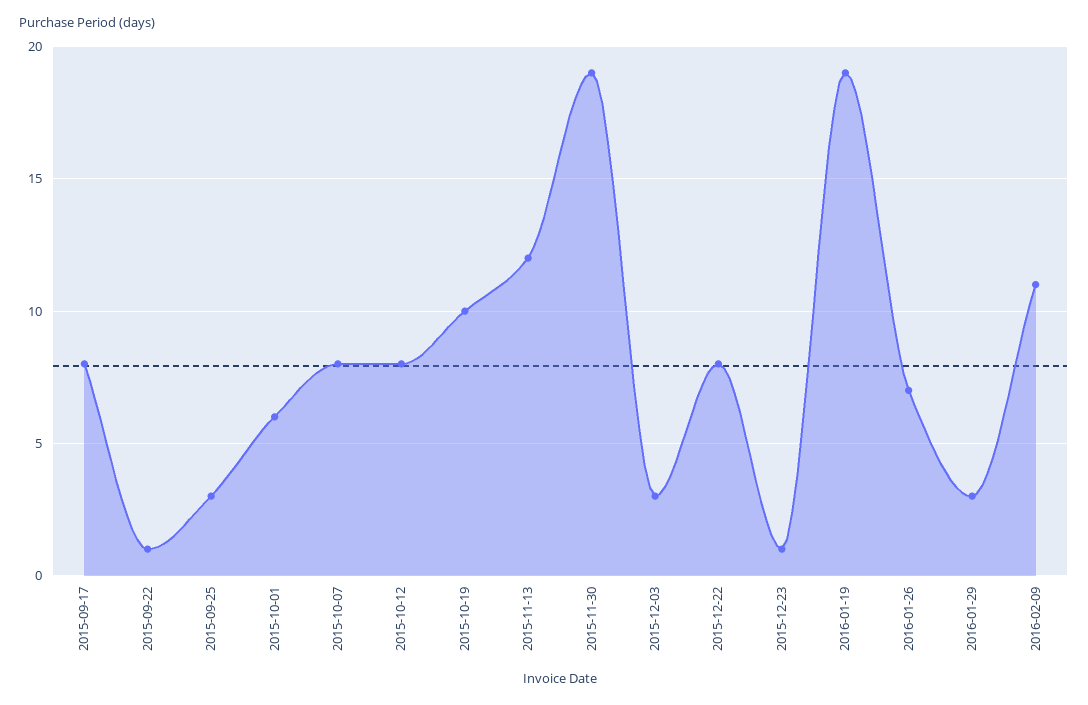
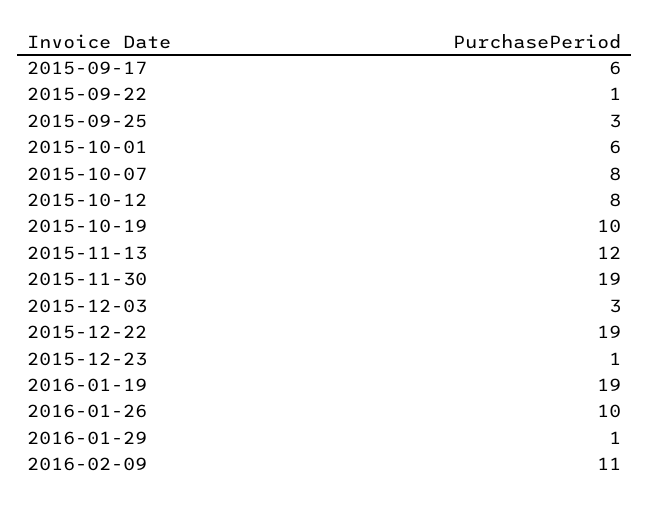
2015-09-17: 8 -> 6
2015-12-22: 8 -> 19
2016-01-26: 7 -> 10
2016-01-29: 3 -> 1

